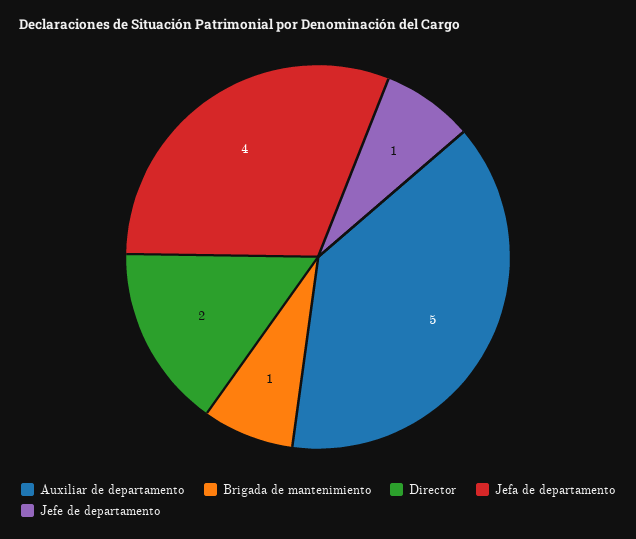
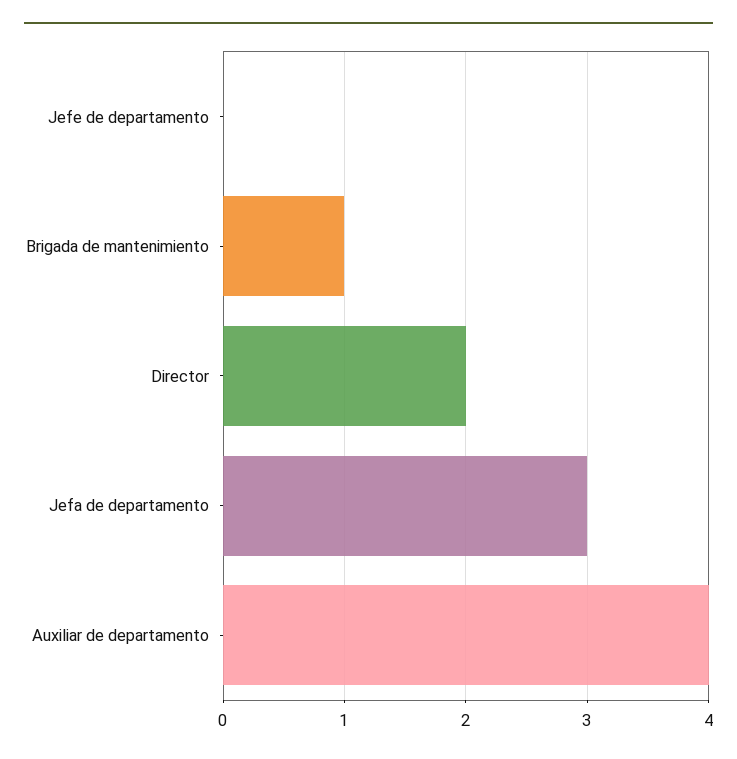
Auxiliar de departamento: 5 -> 4
Jefa de departamento: 4 -> 3
Jefe de departamento: 1 -> 0

